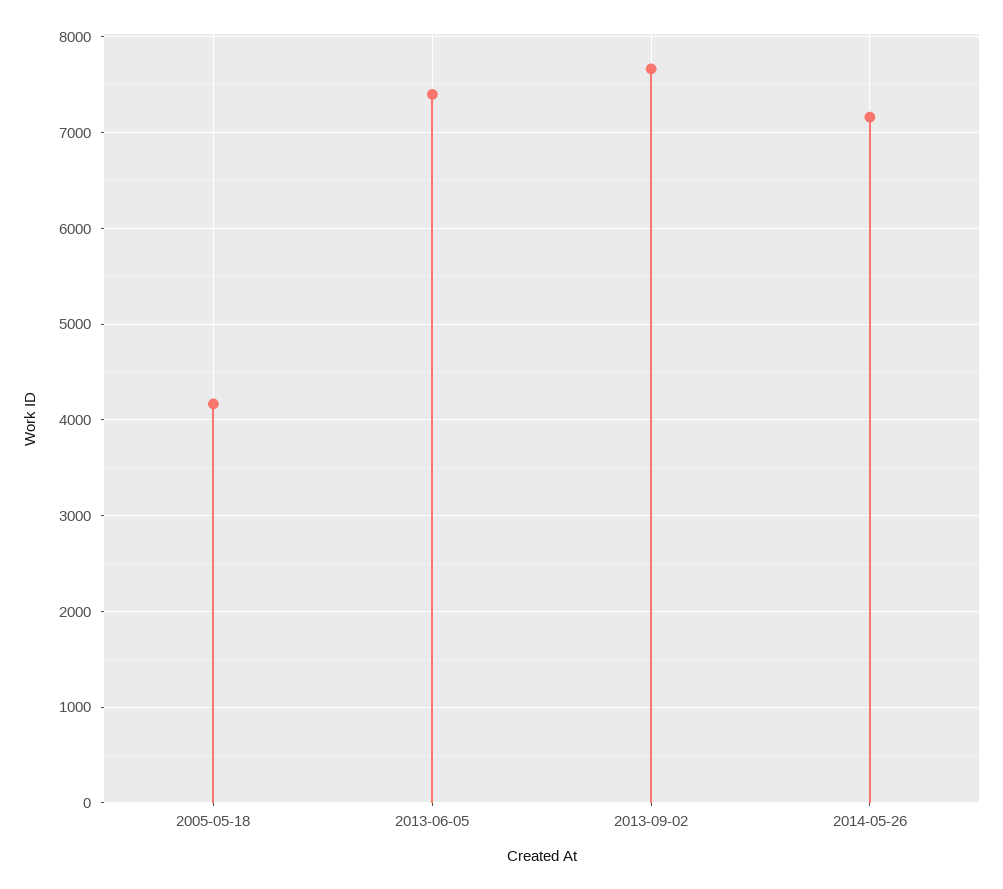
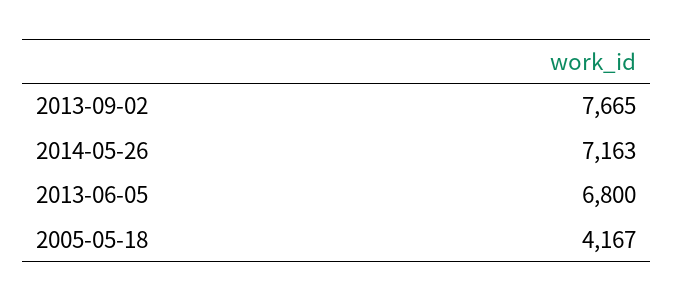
2013-06-05: 7400 -> 6800

